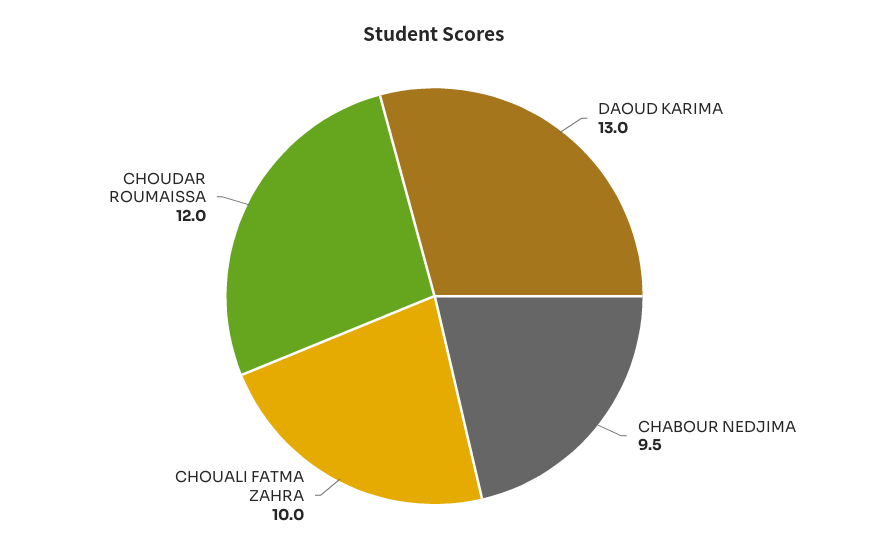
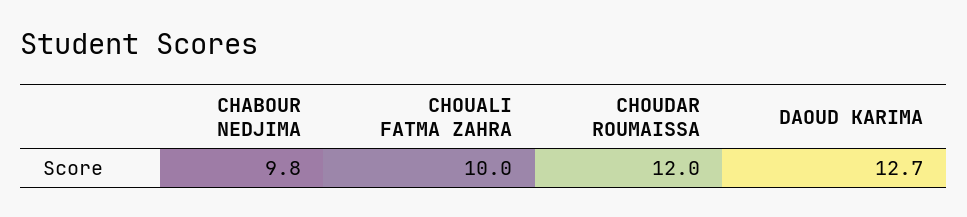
DAOUD KARIMA: 13 -> 12.7
CHABOUR NEDJIMA: 9.5 -> 9.8

